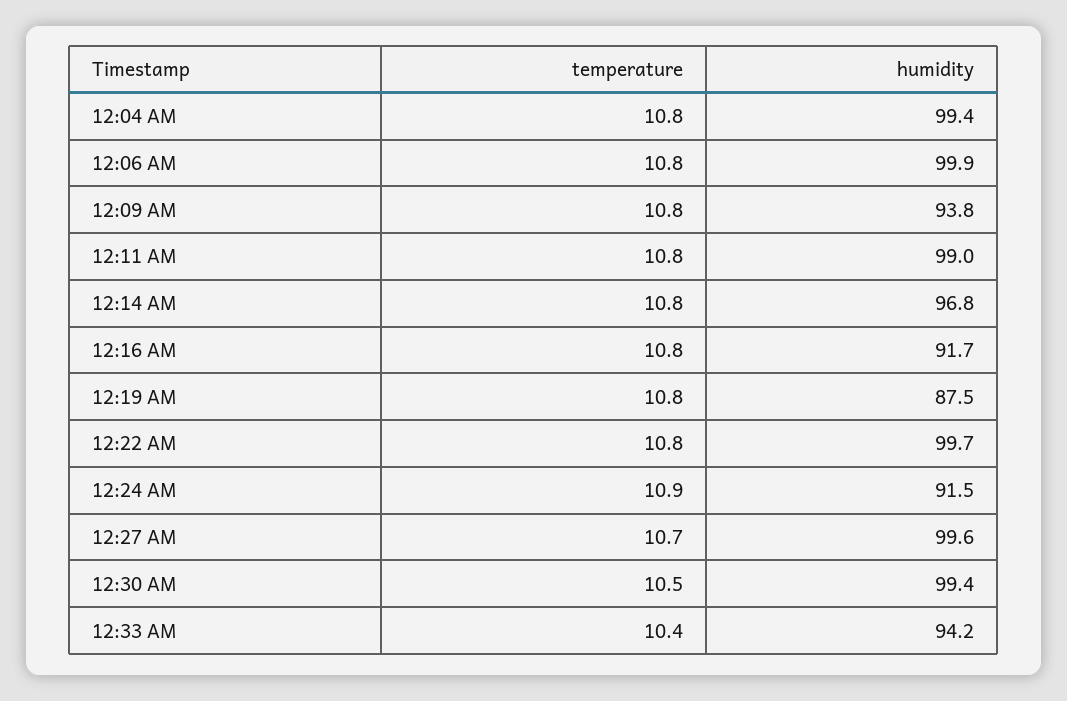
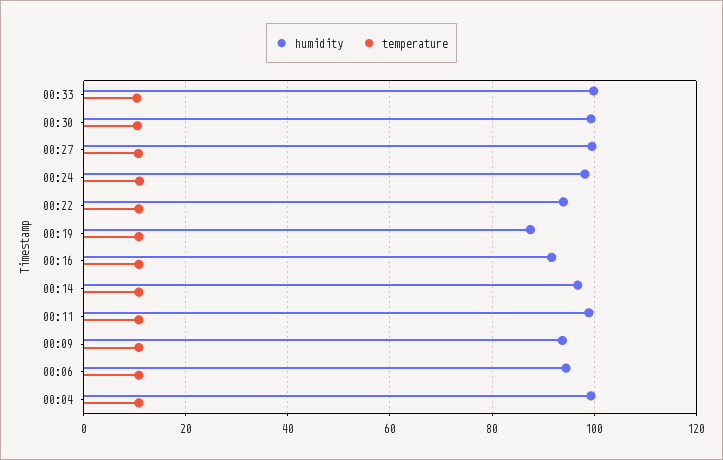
humidity, 12:06 AM: 99.9 -> 94
humidity, 12:22 AM: 99.7 -> 94
humidity, 12:24 AM: 91.5 -> 98
humidity, 12:33 AM: 94.2 -> 100

